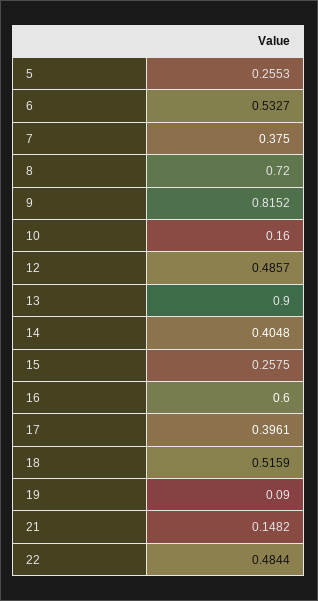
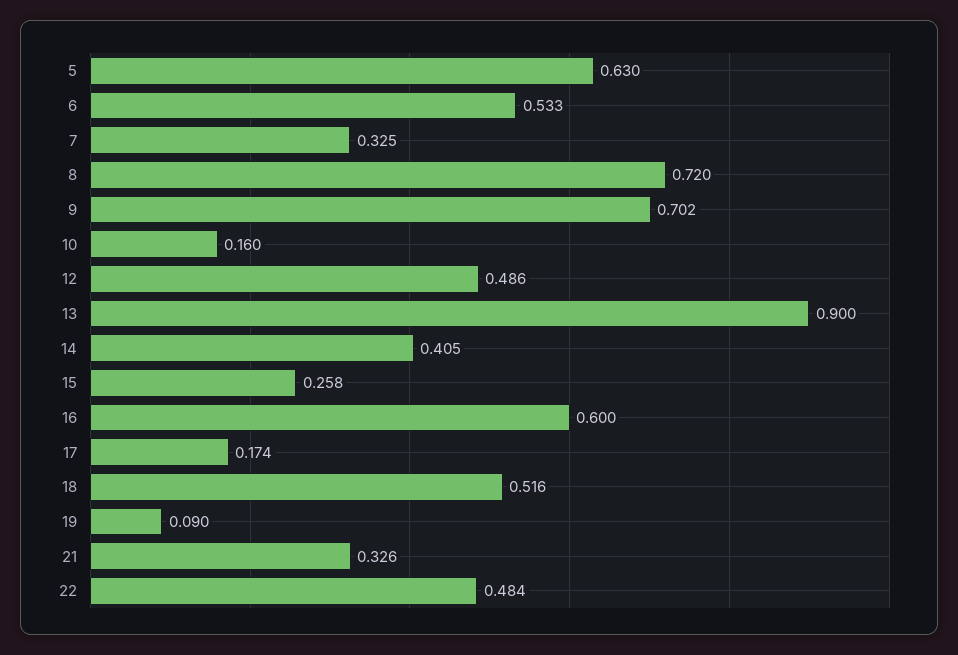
5: 0.2553 -> 0.63
7: 0.375 -> 0.325
9: 0.8152 -> 0.702
17: 0.3961 -> 0.174
21: 0.1482 -> 0.326

